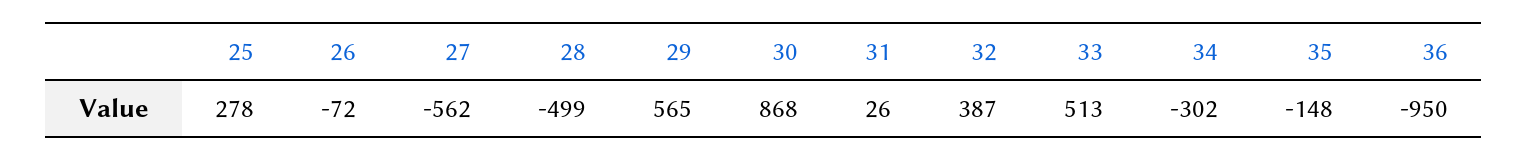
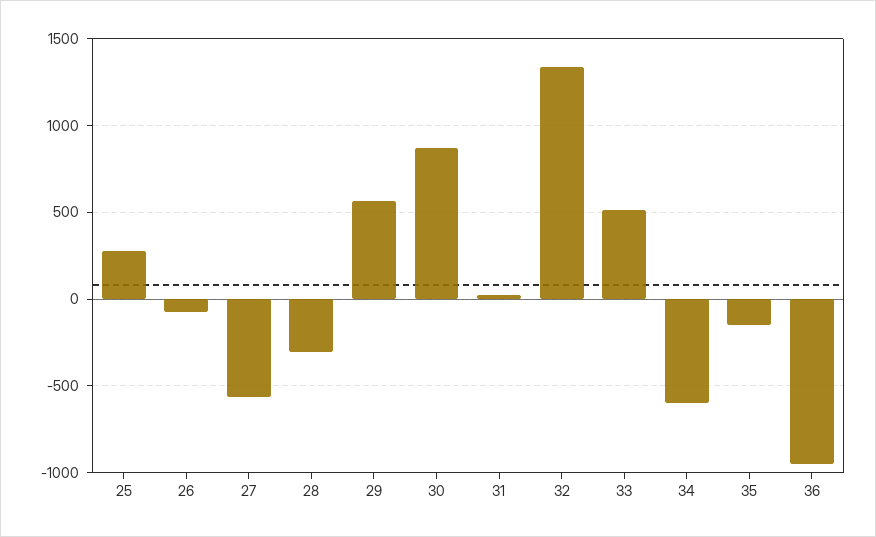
28: -499 -> -300
32: 387 -> 1350
34: -302 -> -600

